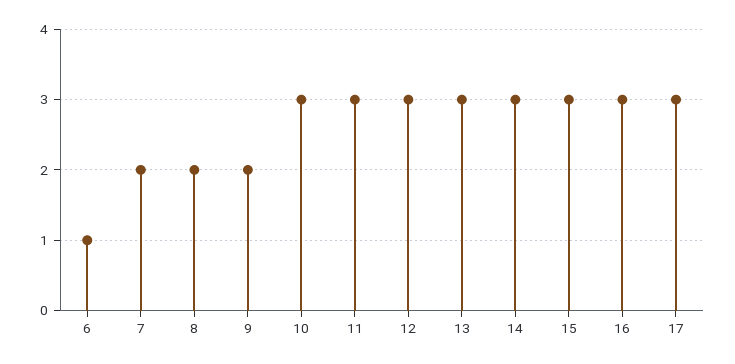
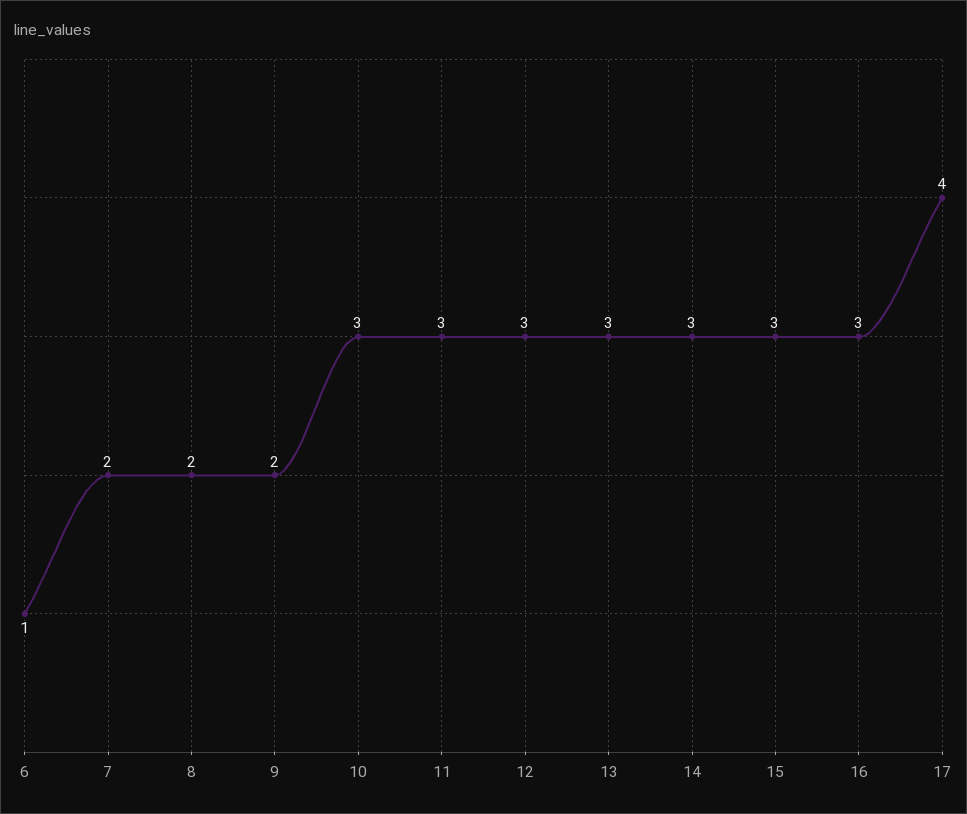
17: 3 -> 4

